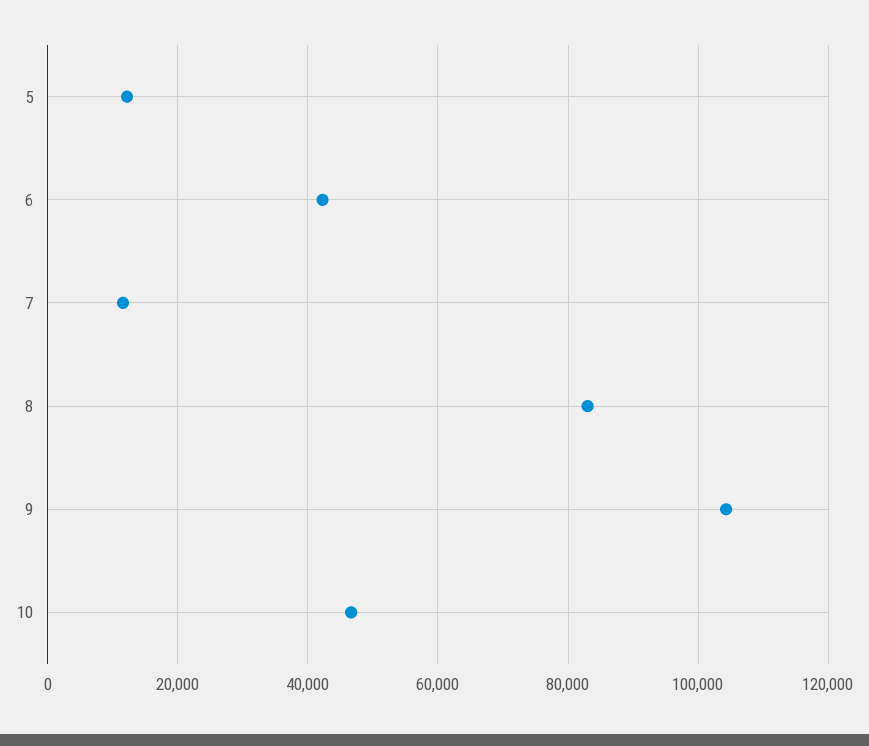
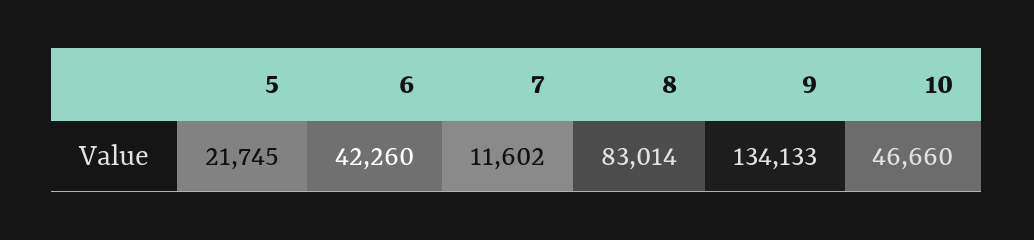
5: 12000 -> 21745
9: 104000 -> 134133

